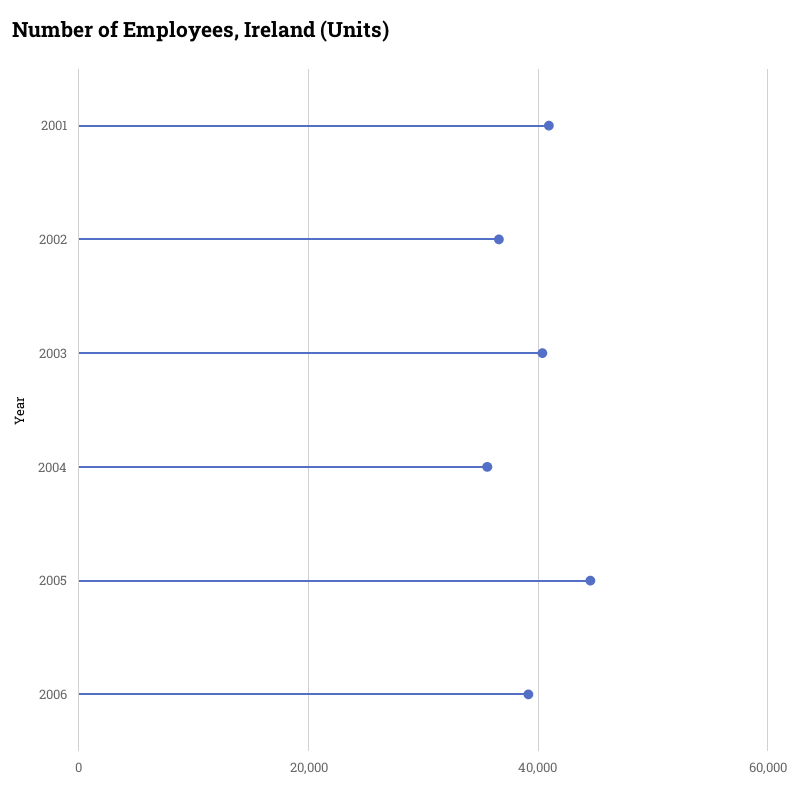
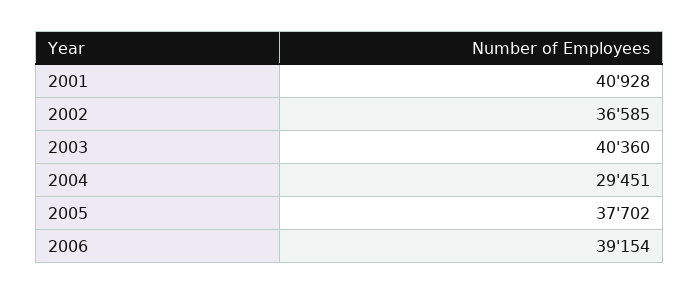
2004: 36000 -> 29451
2005: 44000 -> 37702

